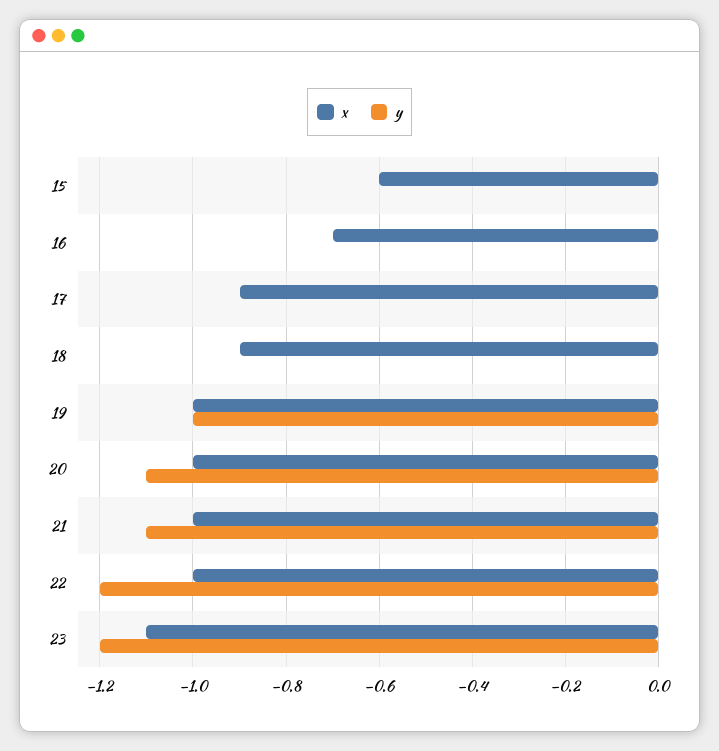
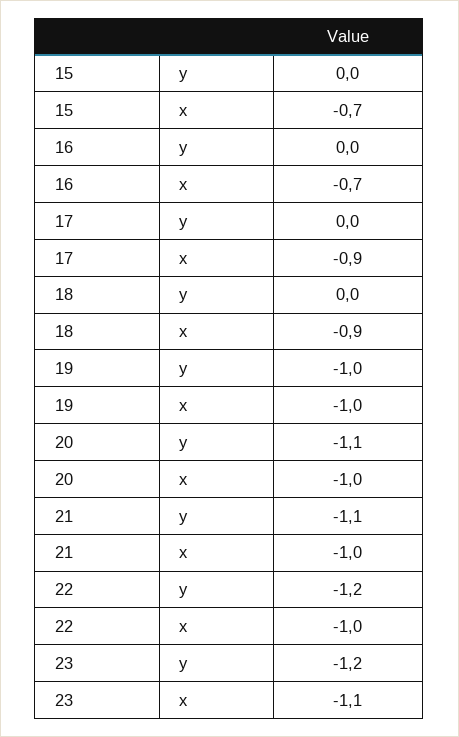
x, 15: -0.6 -> -0.7

